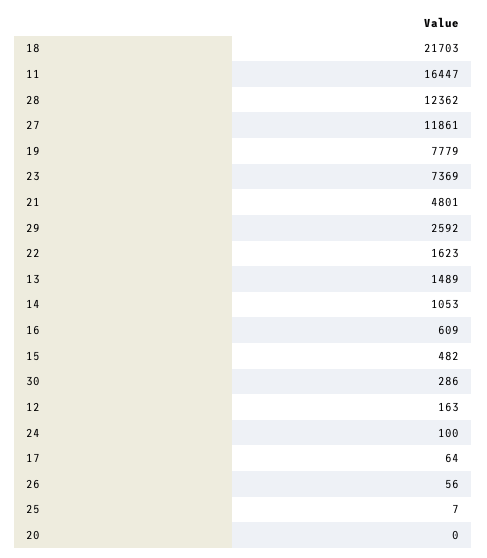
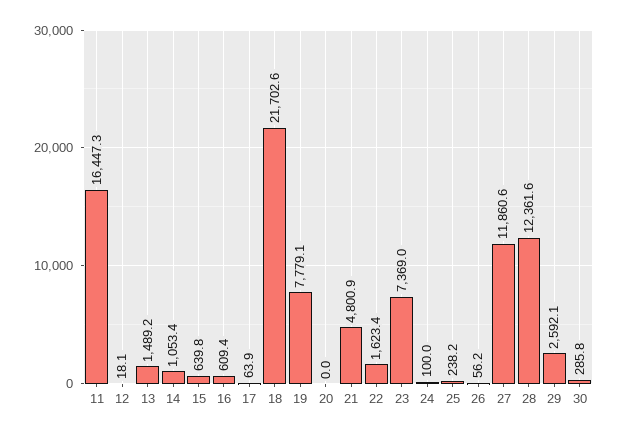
15: 482 -> 639.8
12: 163 -> 18.1
25: 7 -> 238.2

